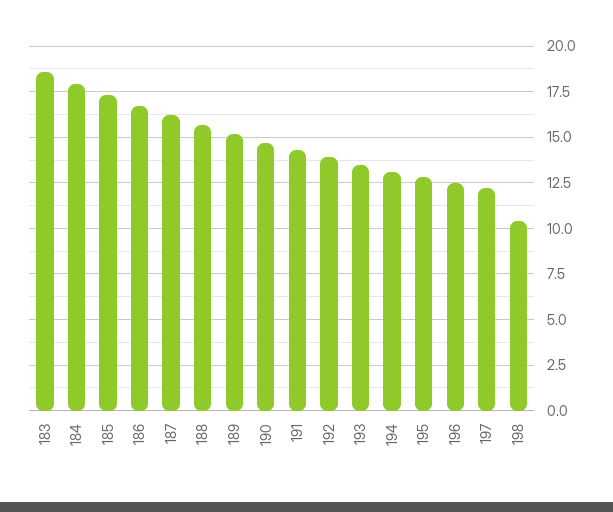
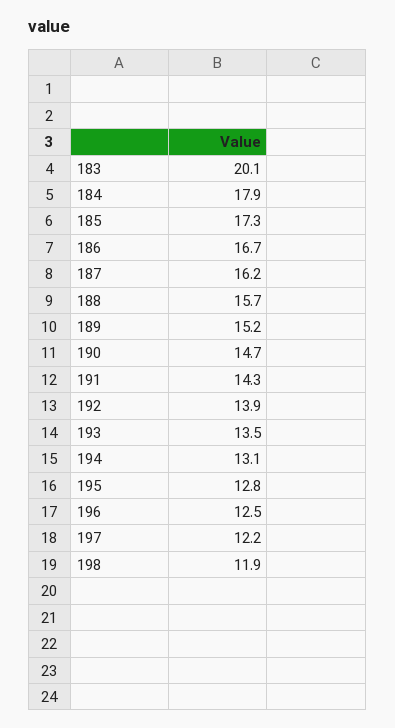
183: 18.5 -> 20.1
198: 10.5 -> 11.9

